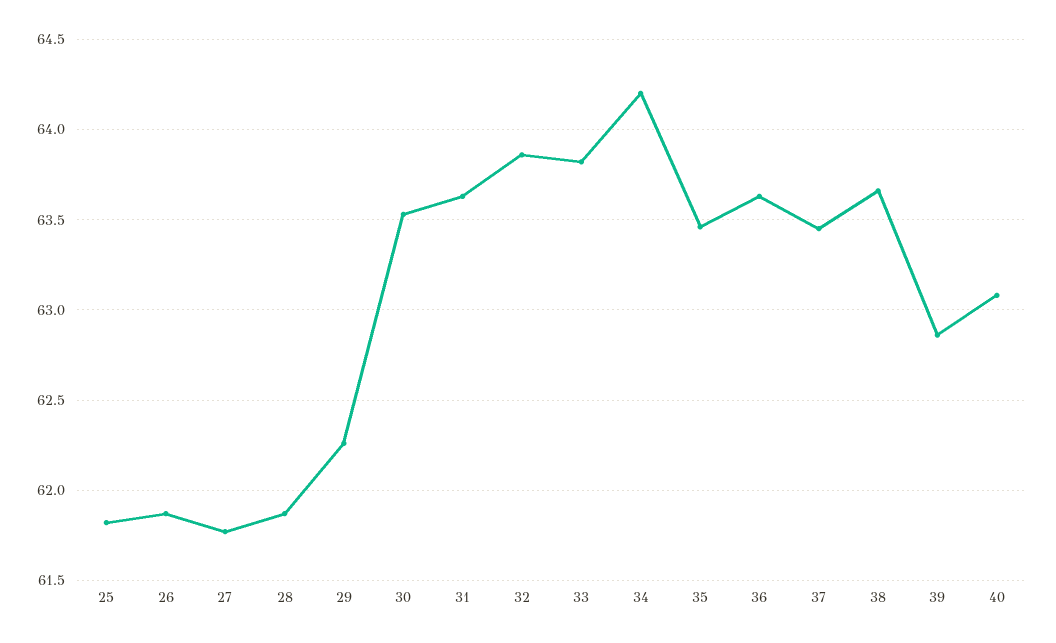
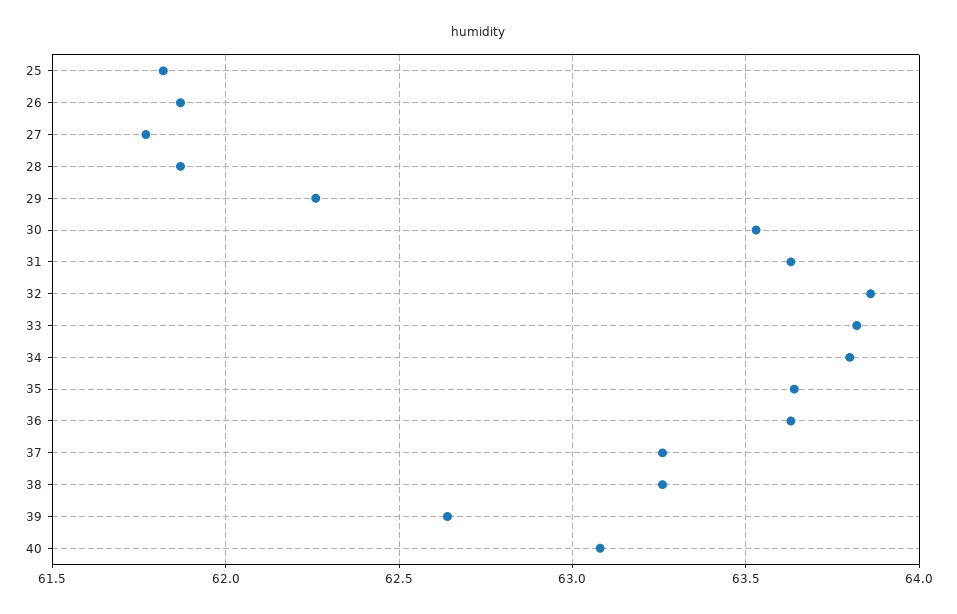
34: 64.2 -> 63.8
35: 63.45 -> 63.65
37: 63.45 -> 63.25
38: 63.65 -> 63.25
39: 62.85 -> 62.65

